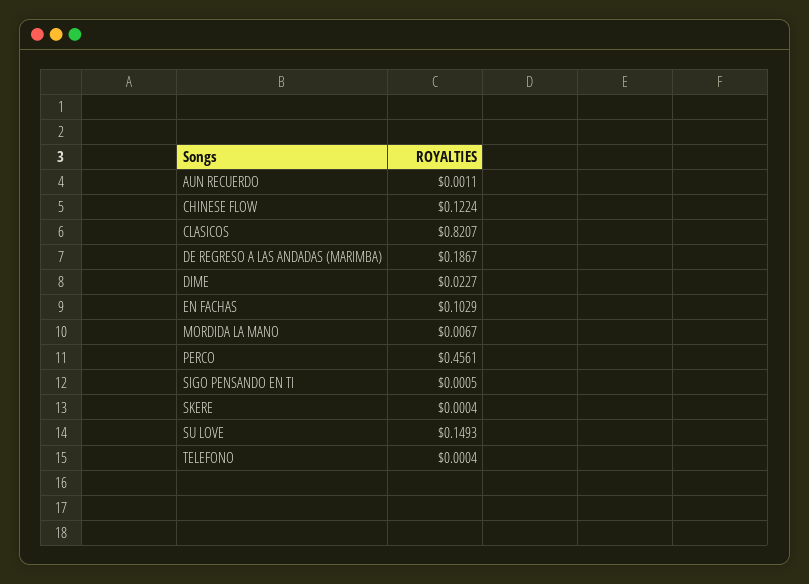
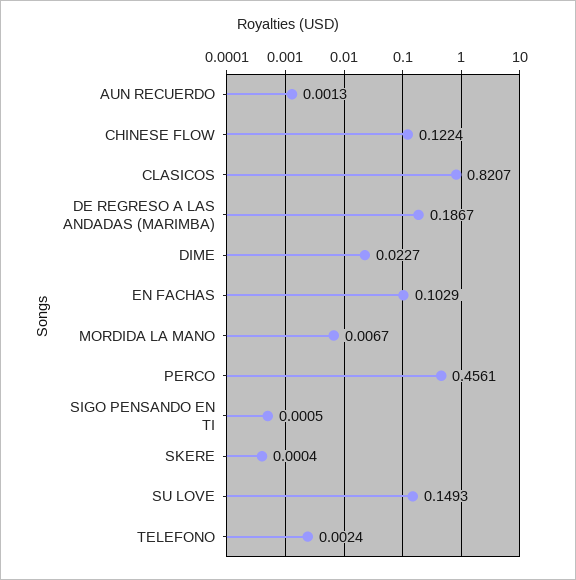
AUN RECUERDO: 0.0011 -> 0.0013
TELEFONO: 0.0004 -> 0.0024

